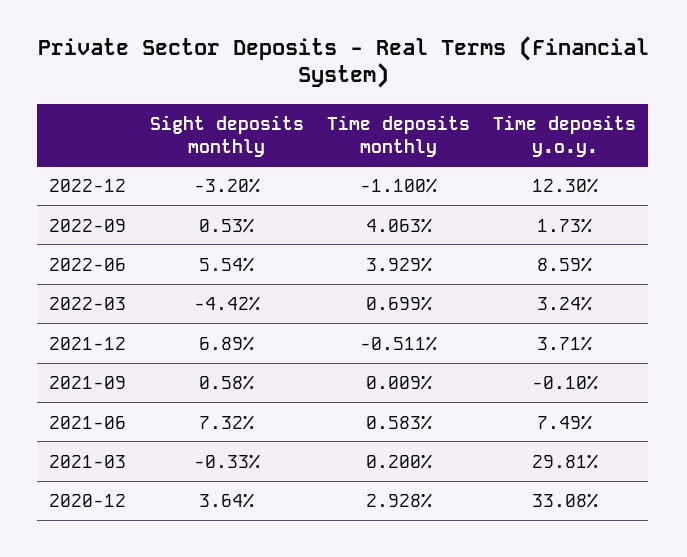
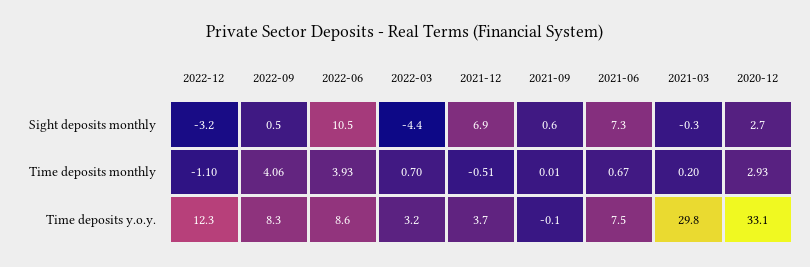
Time deposits y.o.y., 2022-09: 1.73 -> 8.3
Sight deposits monthly, 2022-06: 5.54 -> 10.5
Time deposits monthly, 2021-06: 0.583 -> 0.67
Sight deposits monthly, 2020-12: 3.64 -> 2.7

